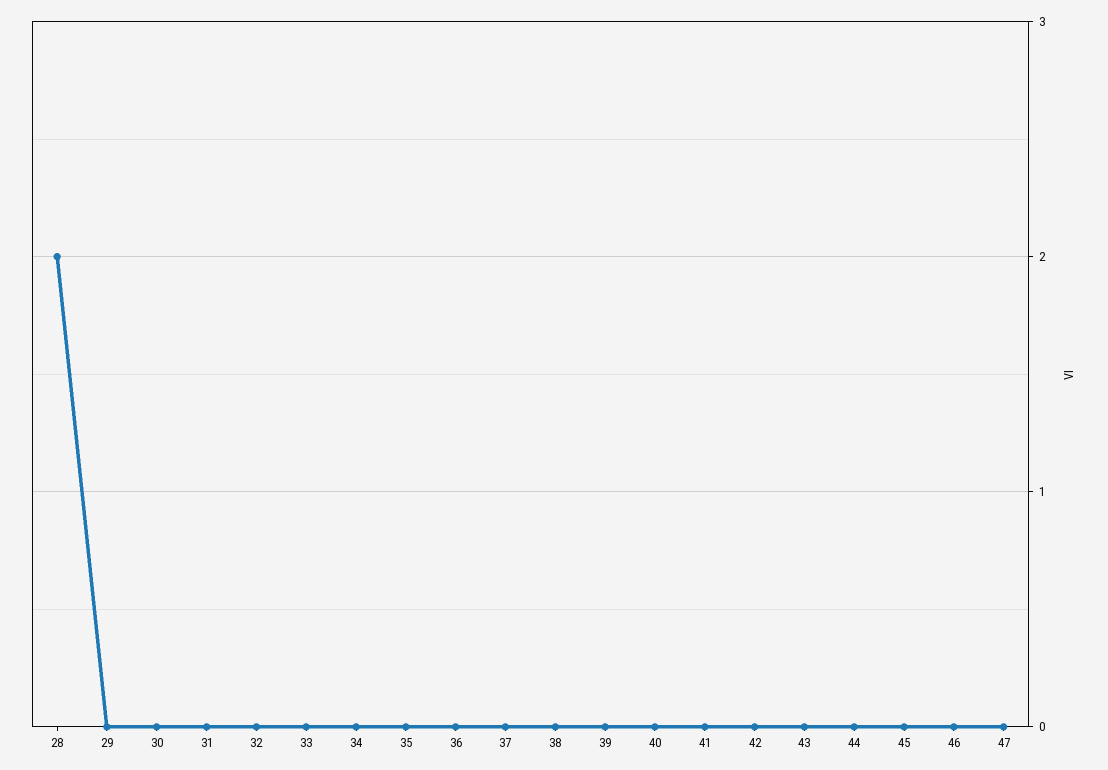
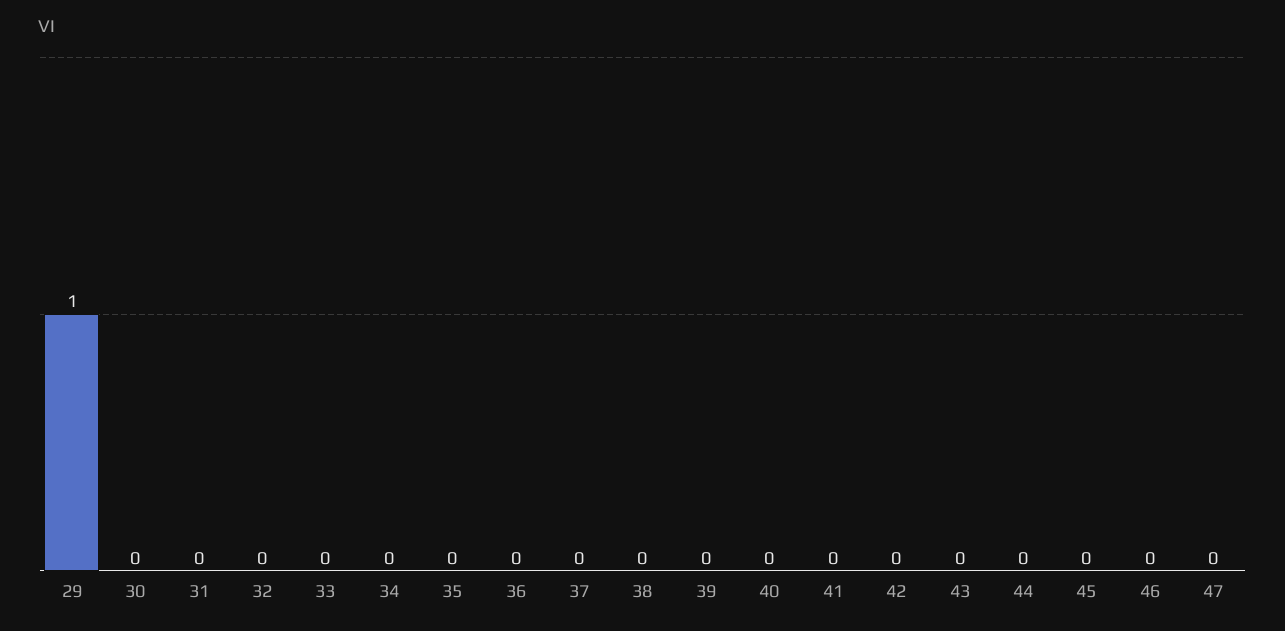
28: 2 -> none
29: 0 -> 1

